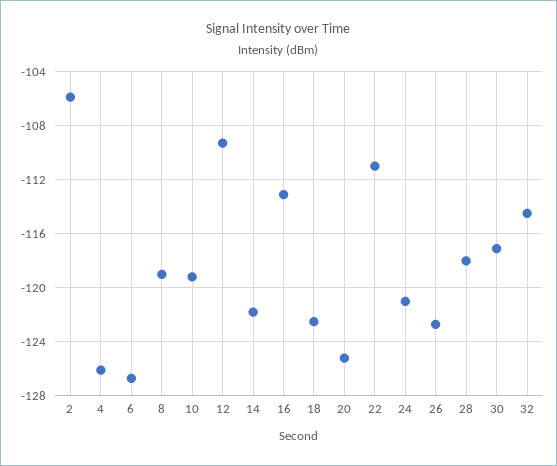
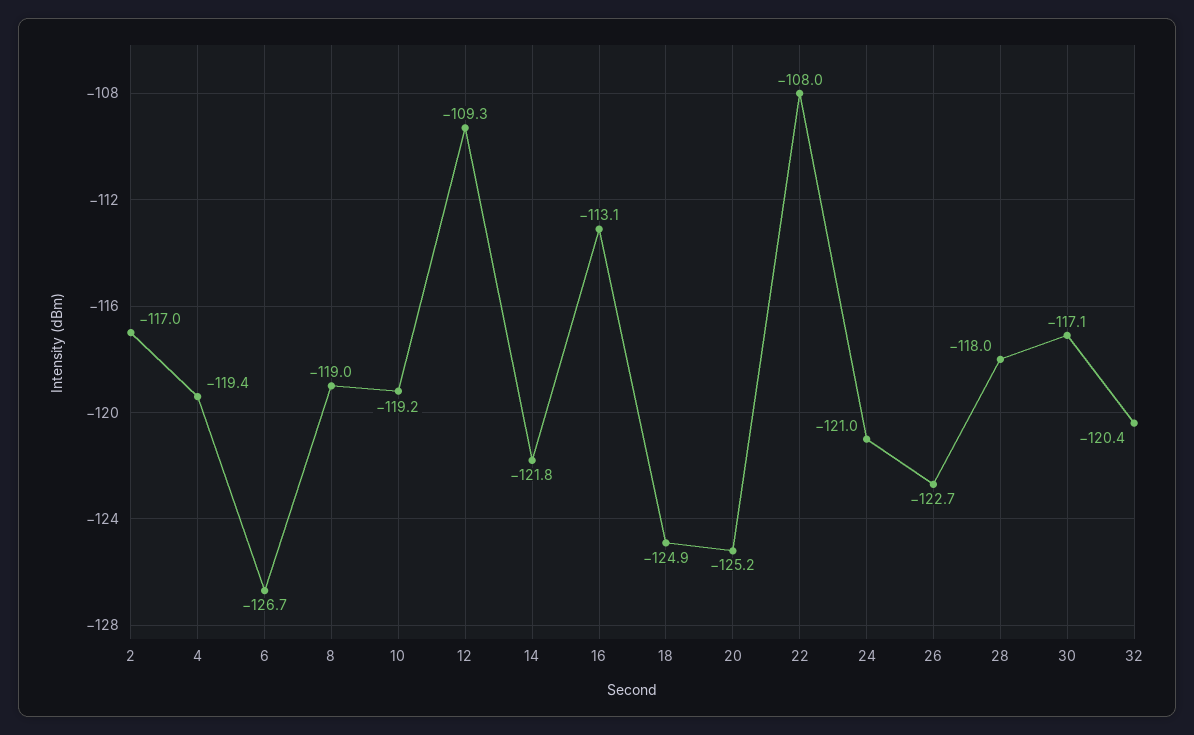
2: -106 -> -117
4: -126 -> -119.4
18: -122.5 -> -124.9
22: -111 -> -108
32: -114.5 -> -120.4

